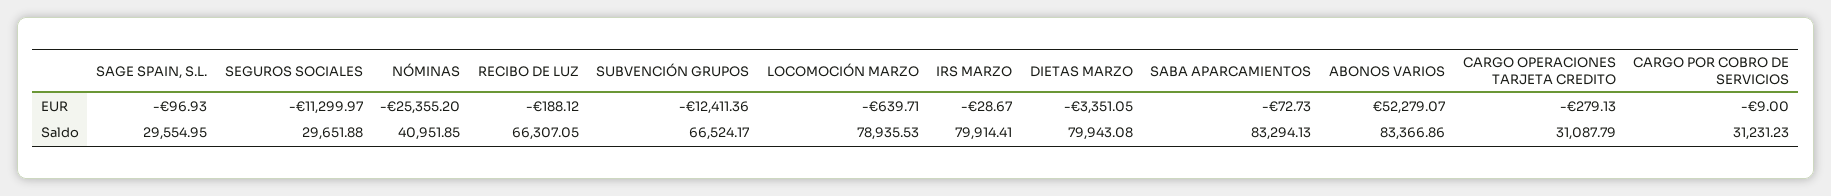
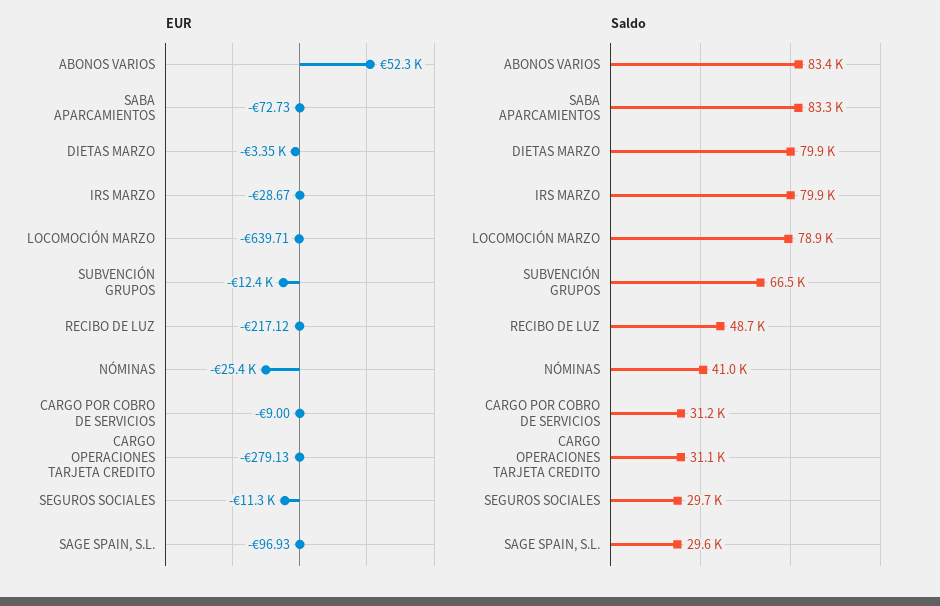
EUR, RECIBO DE LUZ: -188.12 -> -217.12
Saldo, RECIBO DE LUZ: 66307.05 -> 48700

